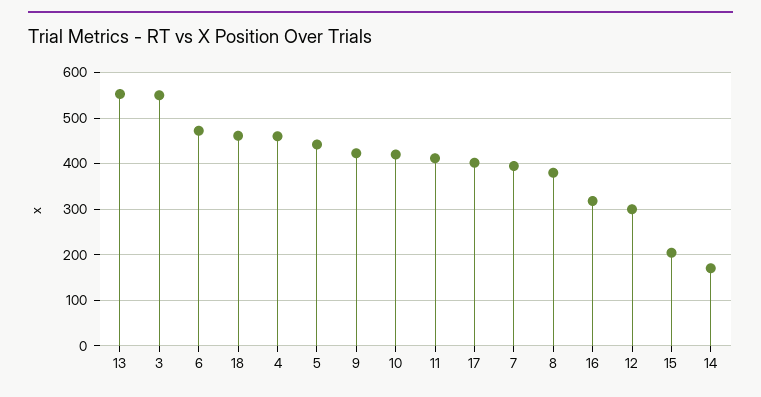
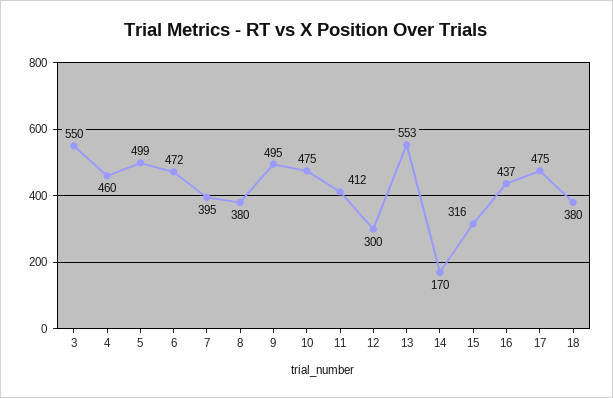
18: 460 -> 380
5: 440 -> 499
9: 420 -> 495
10: 420 -> 475
17: 400 -> 475
16: 320 -> 437
15: 200 -> 316

